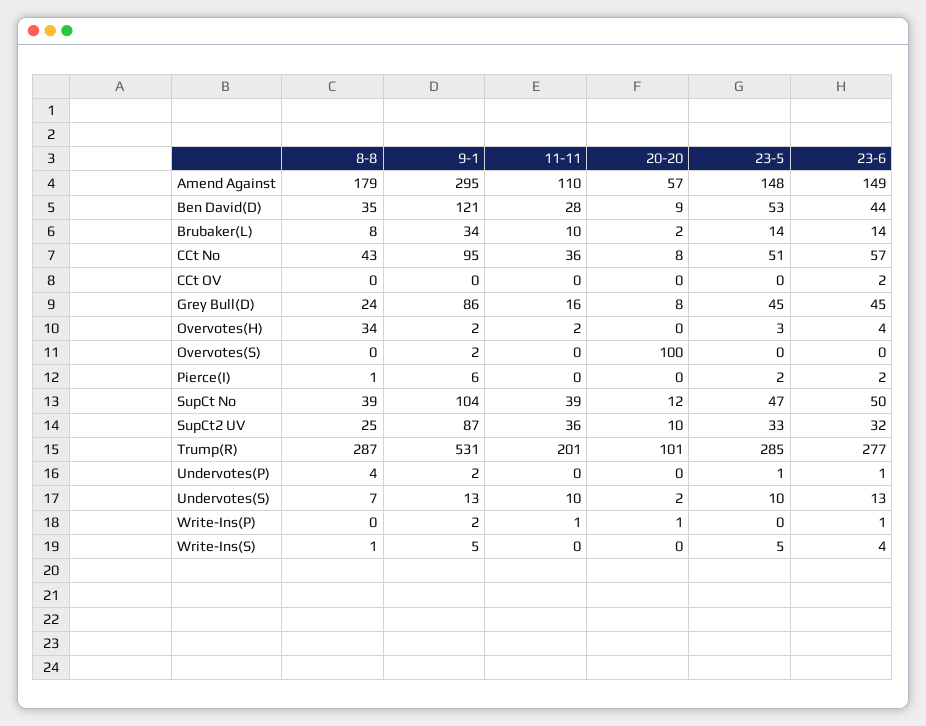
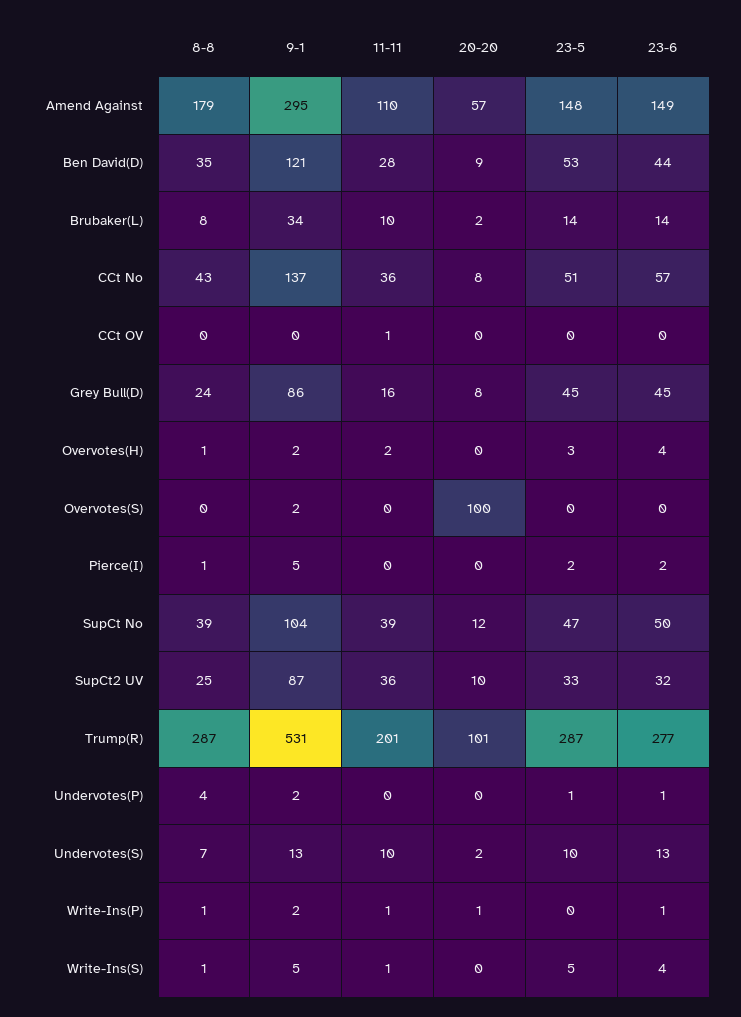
9-1, CCt No: 95 -> 137
11-11, CCt OV: 0 -> 1
23-6, CCt OV: 2 -> 0
8-8, Overvotes(H): 34 -> 1
9-1, Pierce(I): 6 -> 5
23-5, Trump(R): 285 -> 287
8-8, Write-Ins(P): 0 -> 1
11-11, Write-Ins(S): 0 -> 1

